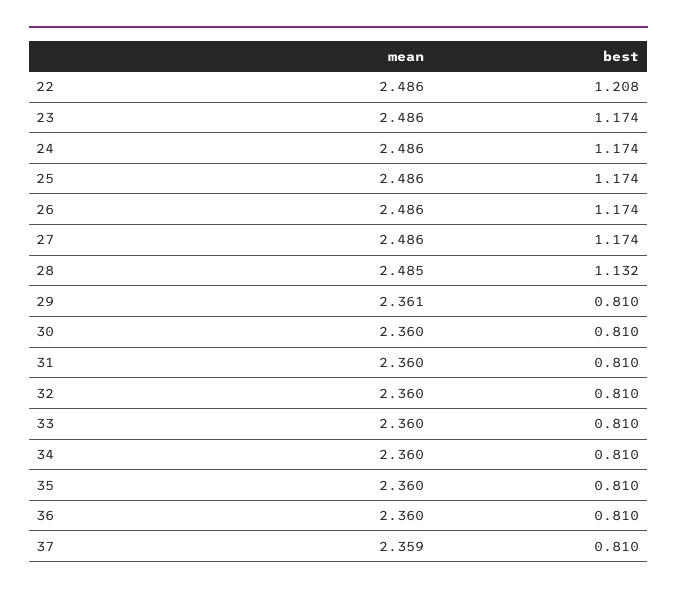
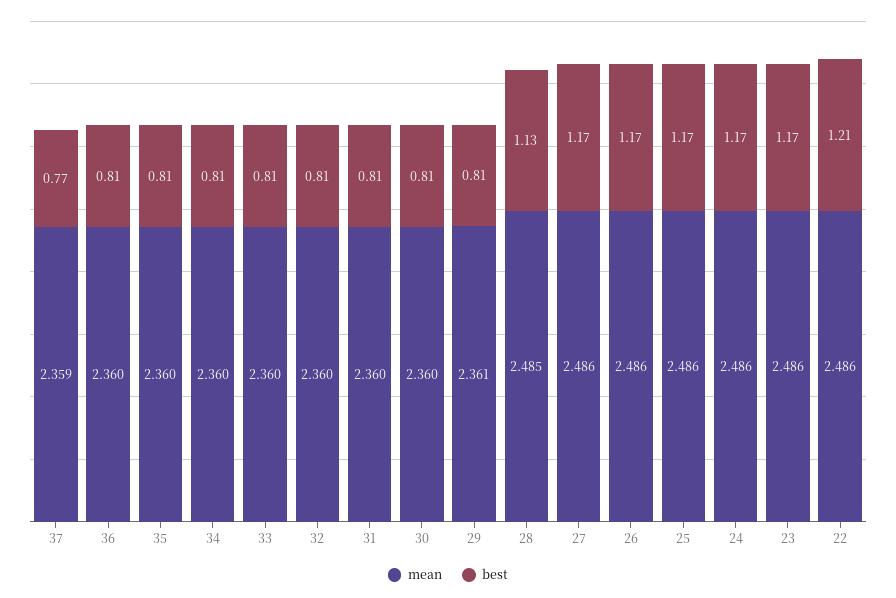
best, 37: 0.81 -> 0.77

